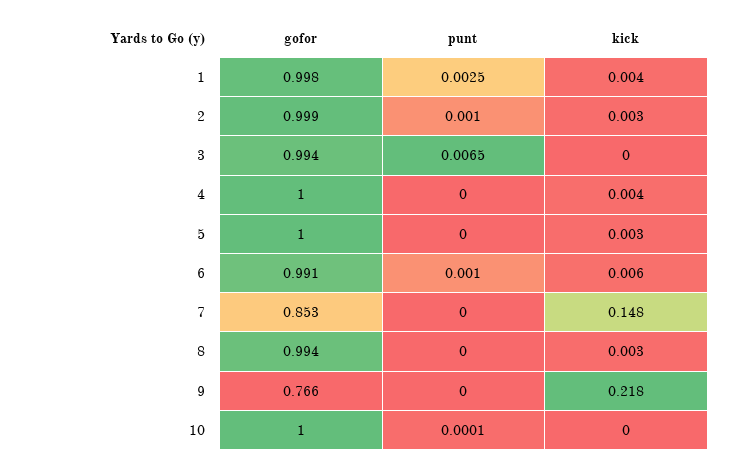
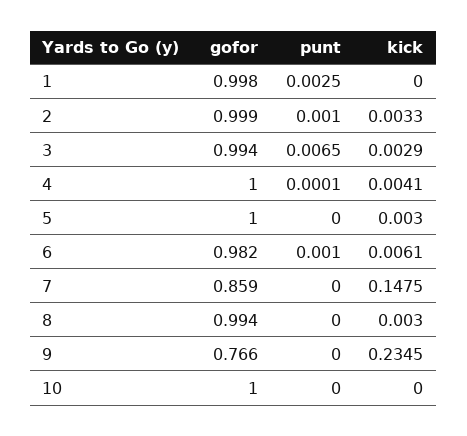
kick, 1: 0.004 -> 0
kick, 3: 0 -> 0.0029
punt, 4: 0 -> 0.0001
gofor, 6: 0.991 -> 0.982
gofor, 7: 0.853 -> 0.859
kick, 9: 0.218 -> 0.2345
punt, 10: 0.0001 -> 0

